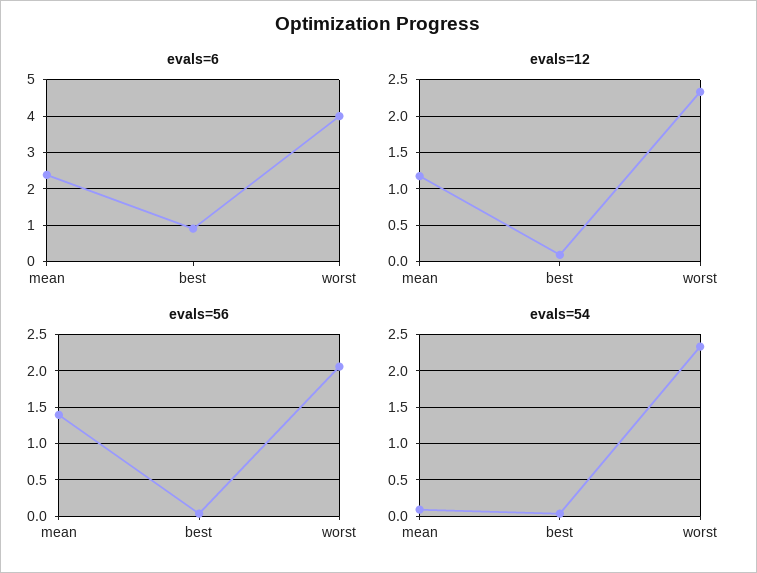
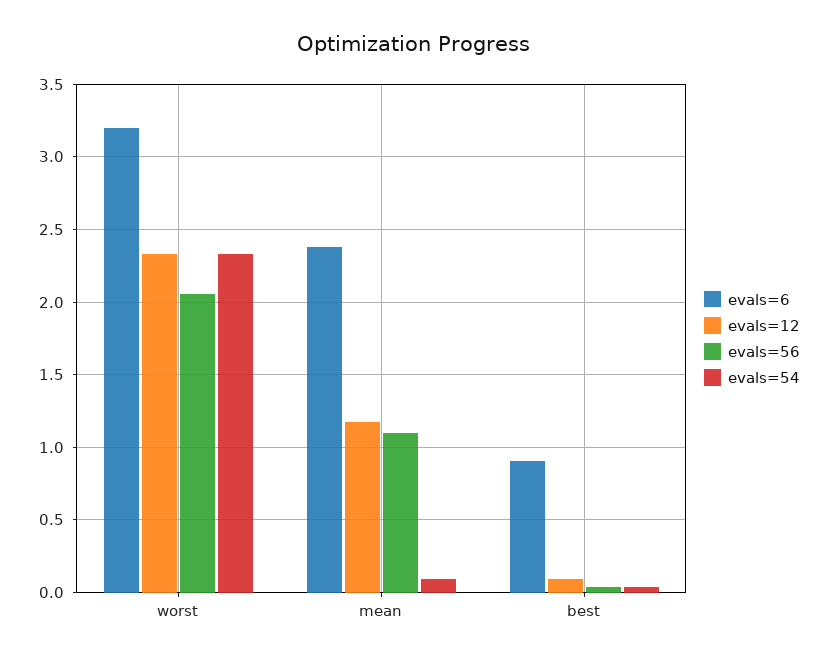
evals=6, worst: 4 -> 3.2
evals=56, mean: 1.4 -> 1.1

